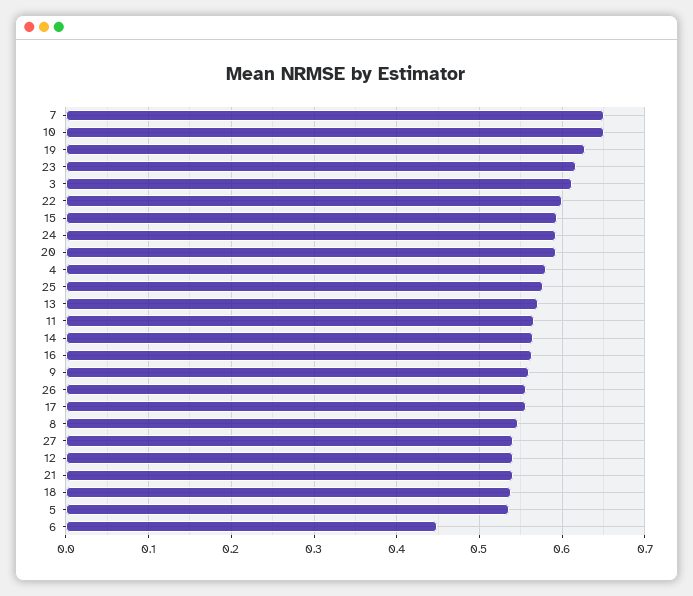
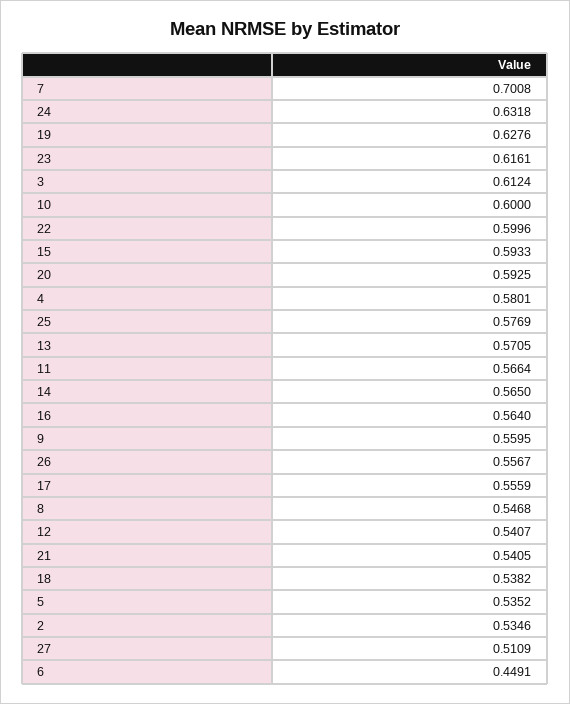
7: 0.65 -> 0.7008
10: 0.65 -> 0.6
24: 0.59 -> 0.6318
27: 0.54 -> 0.5109
2: none -> 0.5346

